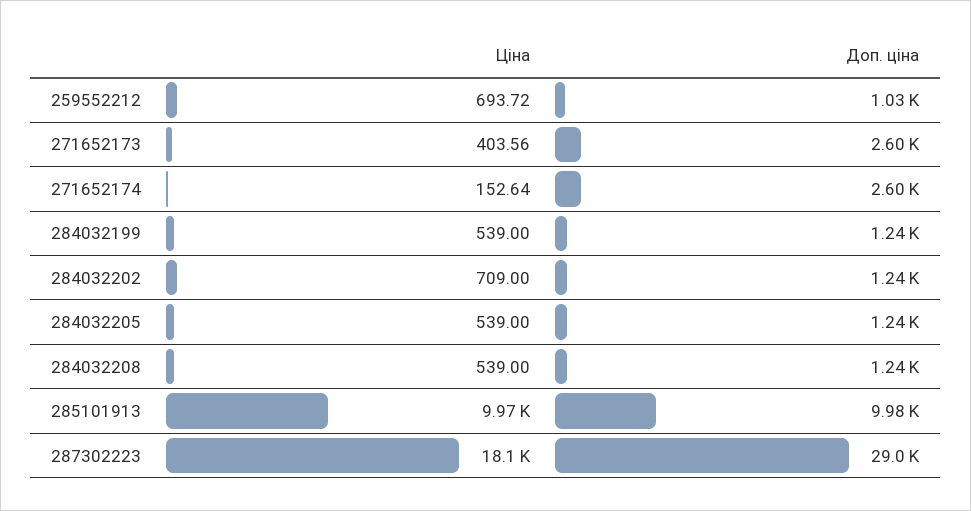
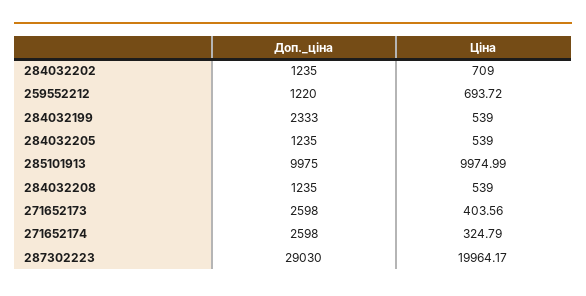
Доп. ціна, 259552212: 1030 -> 1220
Ціна, 271652174: 152.64 -> 324.79
Доп. ціна, 284032199: 1240 -> 2333
Ціна, 287302223: 18100 -> 19964.17

